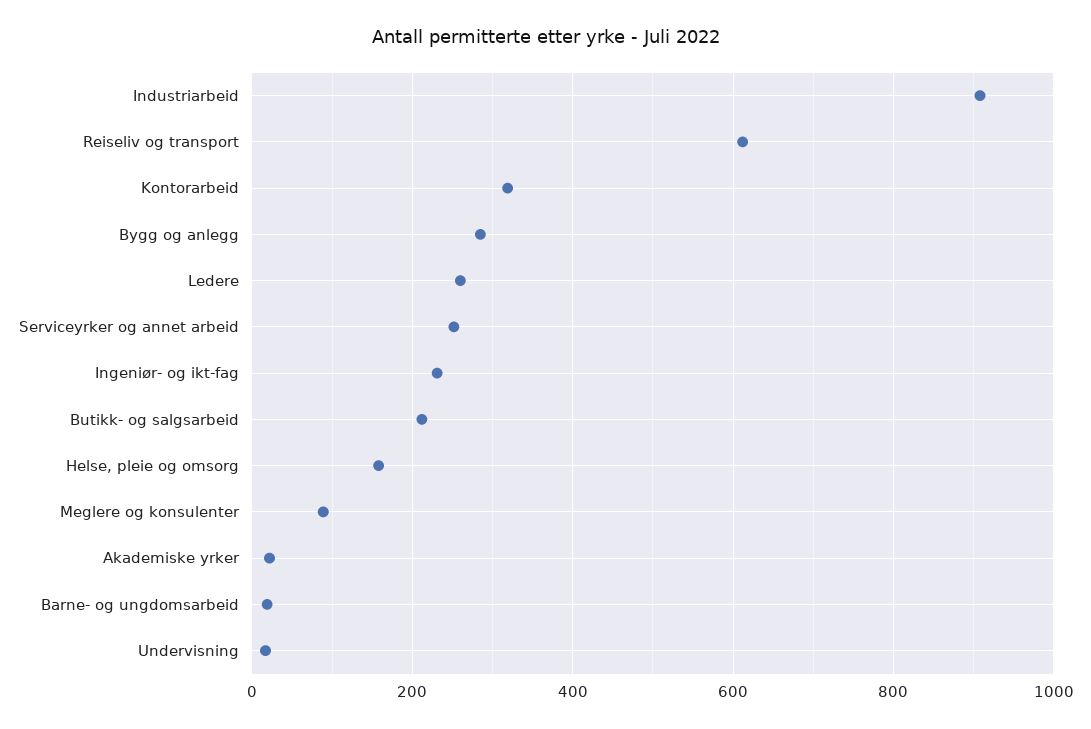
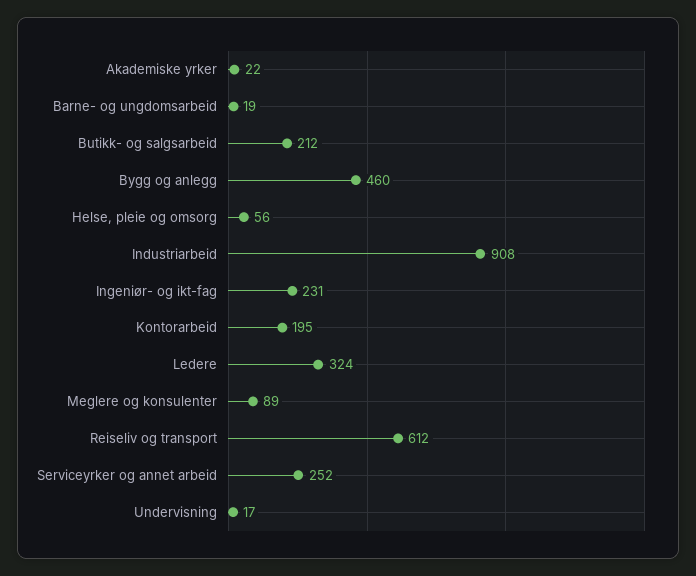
Kontorarbeid: 320 -> 195
Bygg og anlegg: 280 -> 460
Ledere: 260 -> 324
Helse, pleie og omsorg: 160 -> 56

